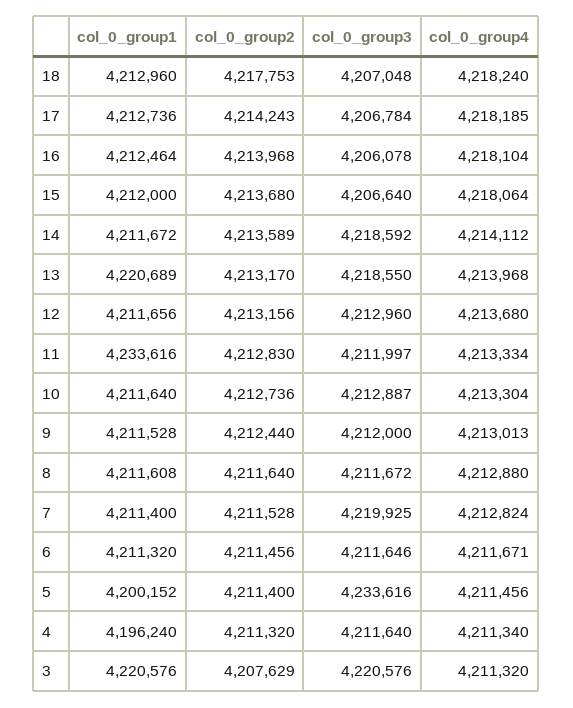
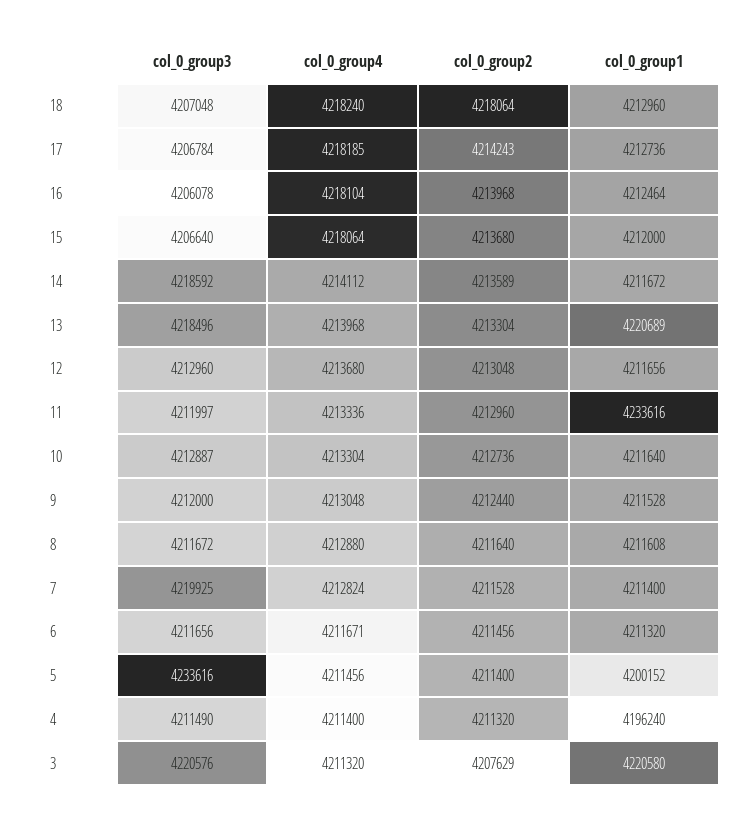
col_0_group2, 18: 4217753 -> 4218064
col_0_group2, 13: 4213170 -> 4213304
col_0_group3, 13: 4218550 -> 4218496
col_0_group2, 12: 4213156 -> 4213048
col_0_group2, 11: 4212830 -> 4212960
col_0_group4, 11: 4213334 -> 4213336
col_0_group4, 9: 4213013 -> 4213048
col_0_group3, 6: 4211646 -> 4211656
col_0_group3, 4: 4211640 -> 4211490
col_0_group4, 4: 4211340 -> 4211400
col_0_group1, 3: 4220576 -> 4220580

